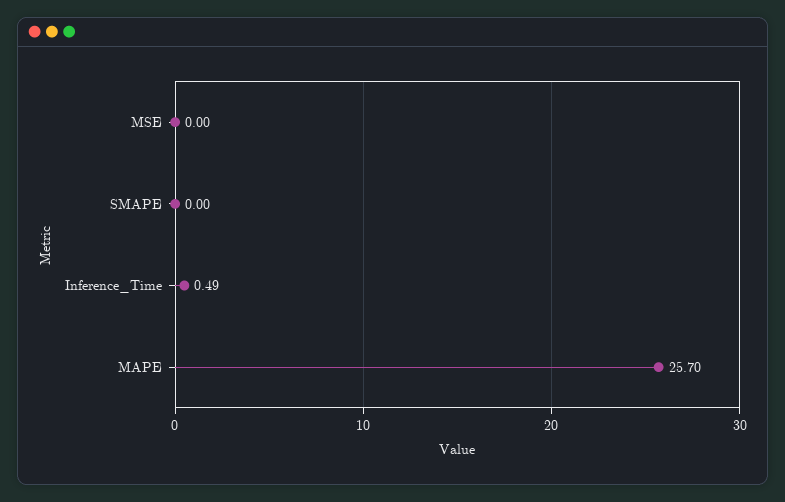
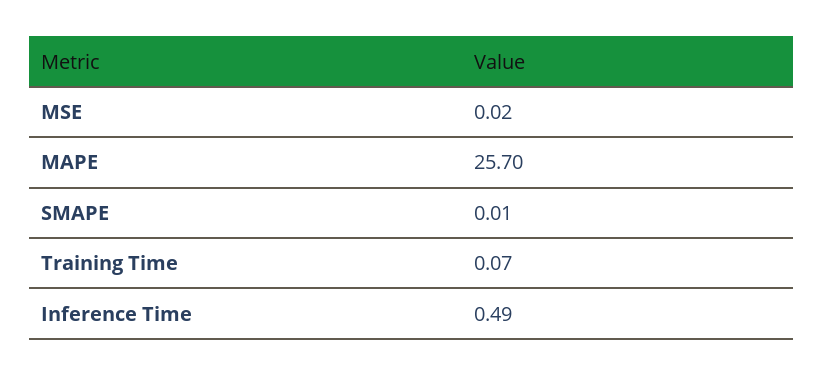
MSE: 0 -> 0.02
SMAPE: 0 -> 0.01
Training Time: none -> 0.07

